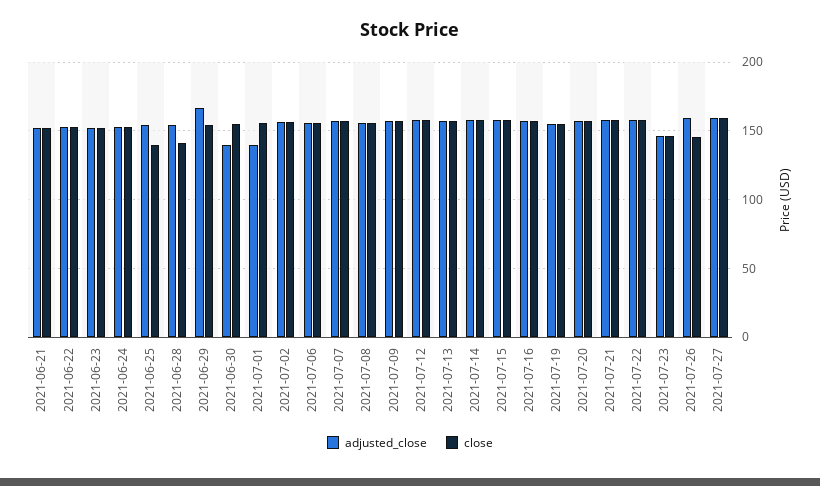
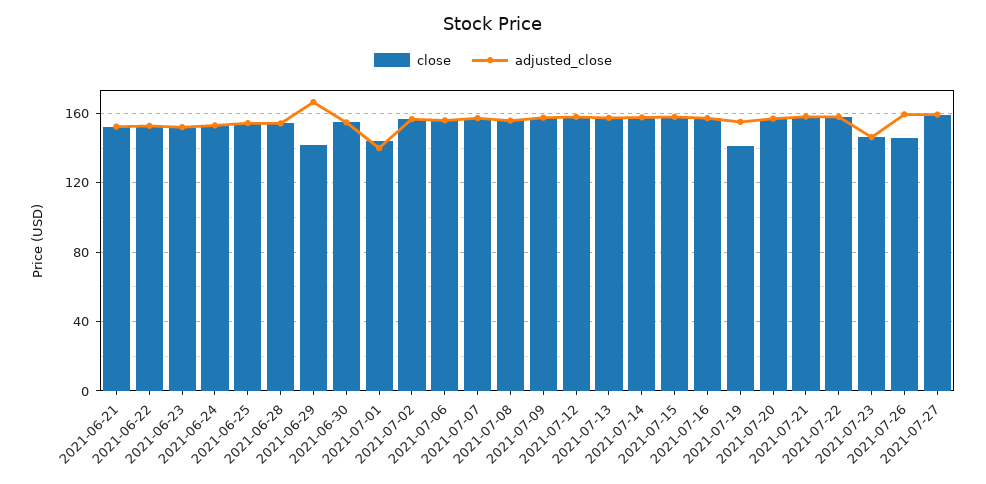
close, 2021-06-25: 140 -> 155
close, 2021-06-28: 140 -> 155
close, 2021-06-29: 155 -> 140
adjusted_close, 2021-06-30: 140 -> 155
close, 2021-07-01: 155 -> 145
close, 2021-07-19: 155 -> 140

